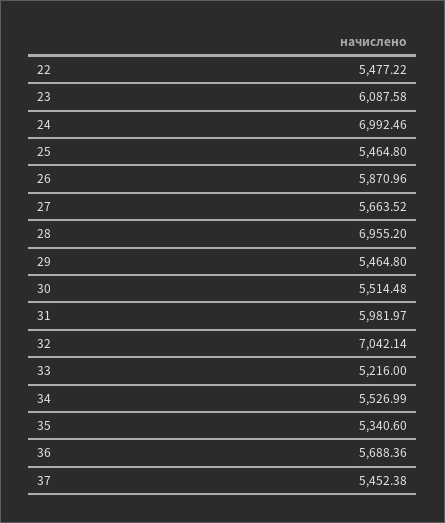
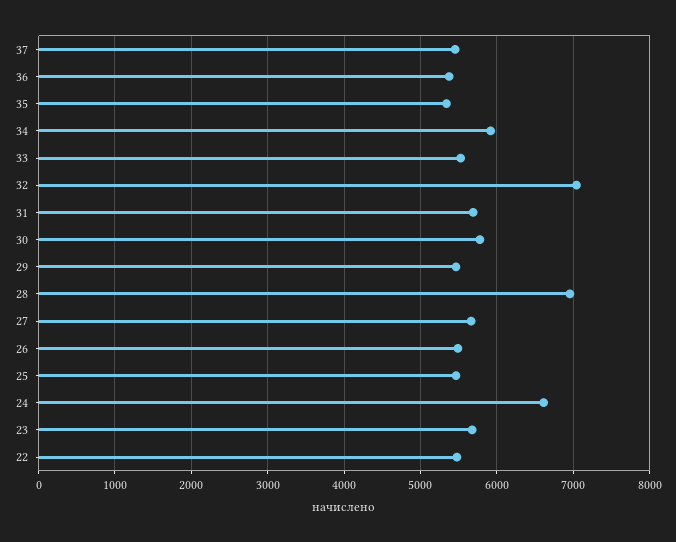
23: 6087.58 -> 5700
24: 6992.46 -> 6600
26: 5870.96 -> 5500
30: 5514.48 -> 5800
31: 5981.97 -> 5700
33: 5216 -> 5500
34: 5526.99 -> 5900
36: 5688.36 -> 5400

